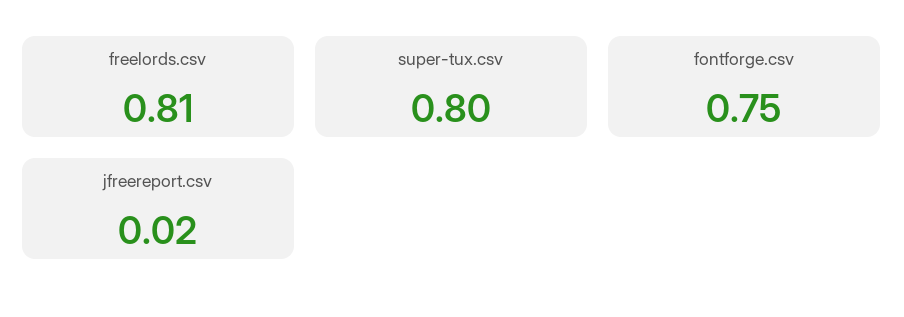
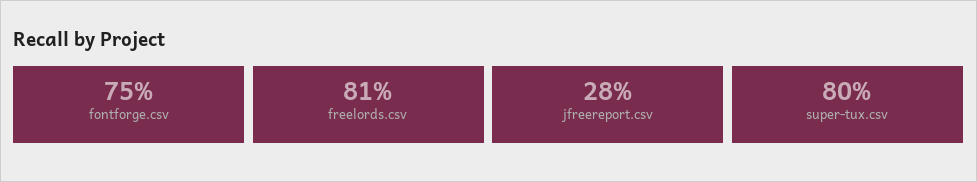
jfreereport.csv: 0.02 -> 0.28

